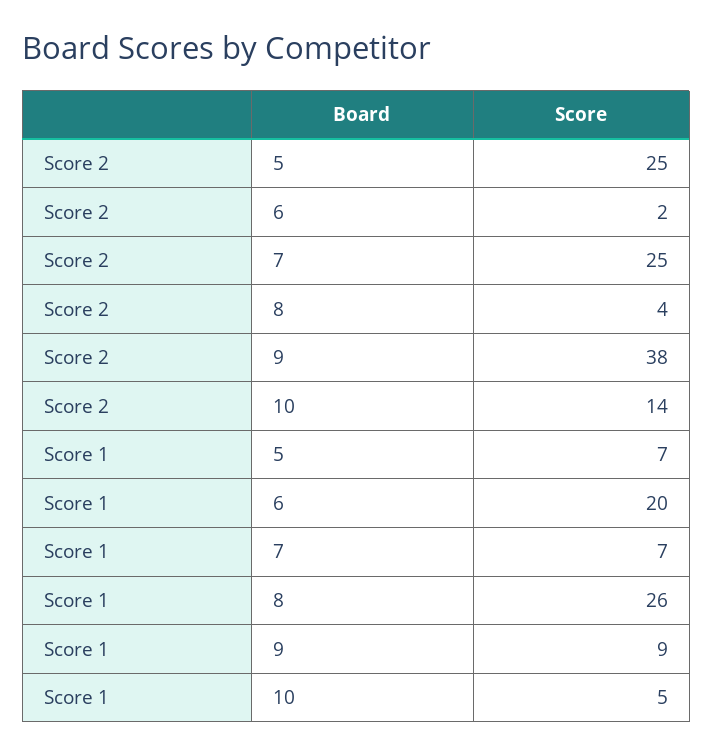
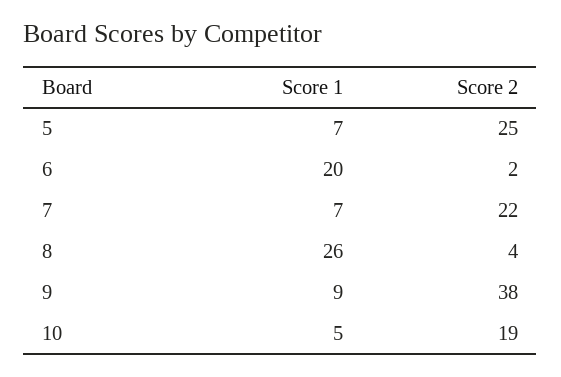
Score 2, 7: 25 -> 22
Score 2, 10: 14 -> 19

